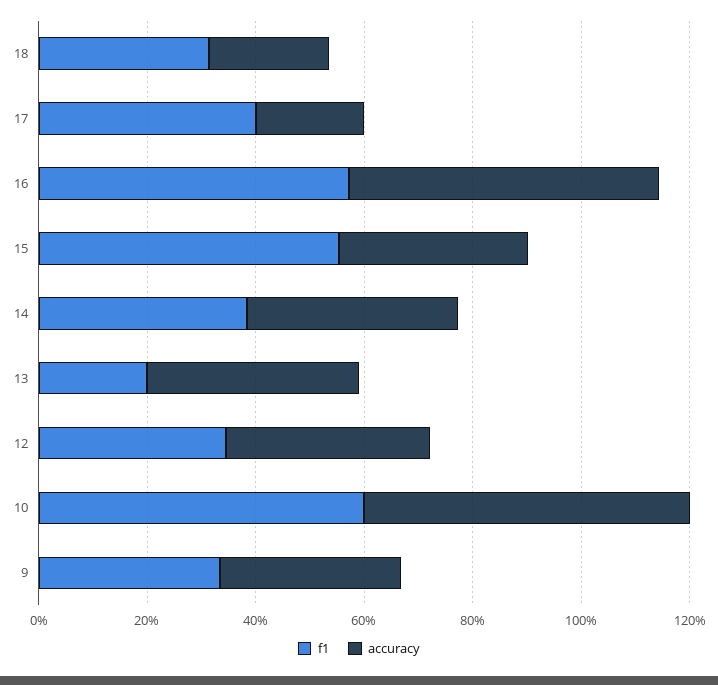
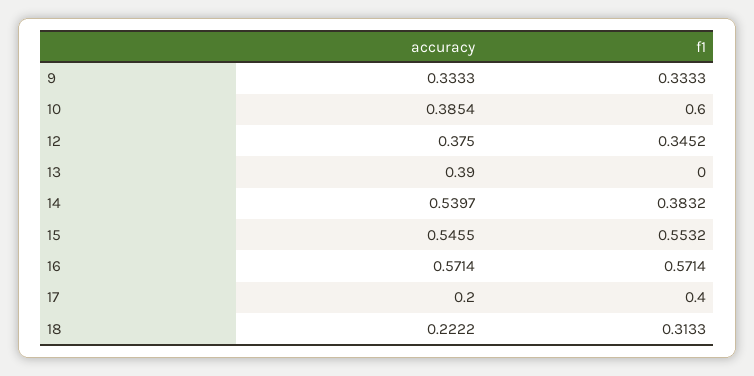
accuracy, 15: 0.35 -> 0.5455
accuracy, 14: 0.4 -> 0.5397
f1, 13: 0.2 -> 0
accuracy, 10: 0.6 -> 0.3854

